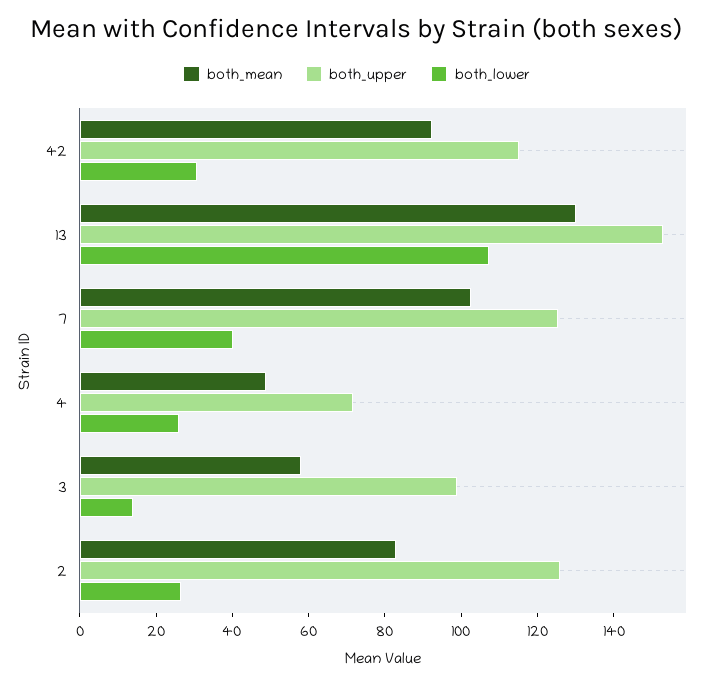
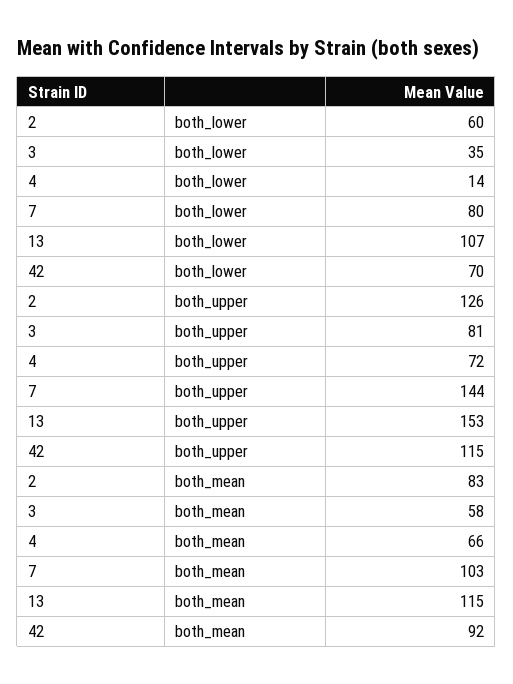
both_lower, 42: 30 -> 70
both_mean, 13: 130 -> 115
both_upper, 7: 125 -> 144
both_lower, 7: 40 -> 80
both_mean, 4: 50 -> 66
both_lower, 4: 25 -> 14
both_upper, 3: 100 -> 81
both_lower, 3: 15 -> 35
both_lower, 2: 25 -> 60

